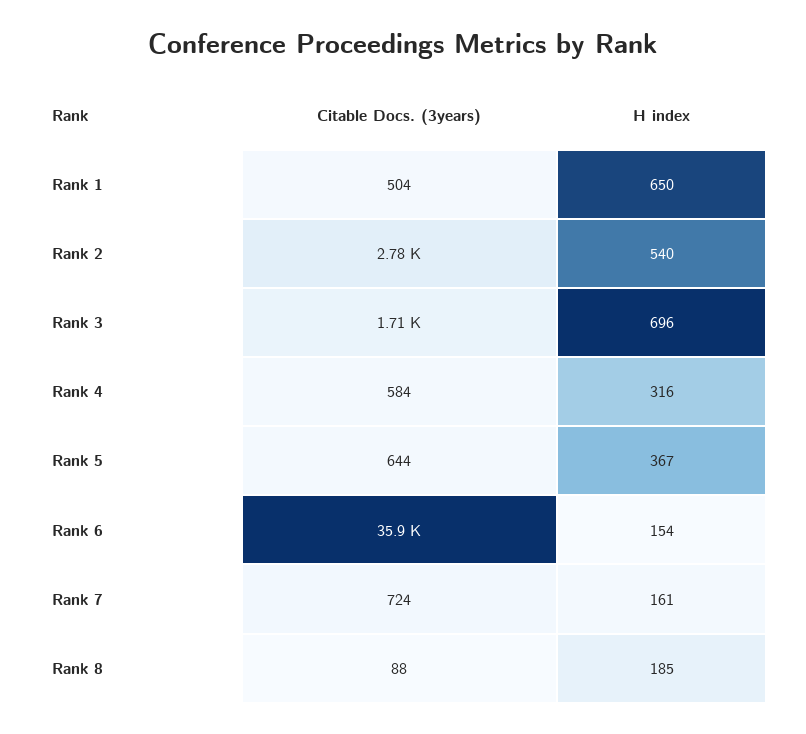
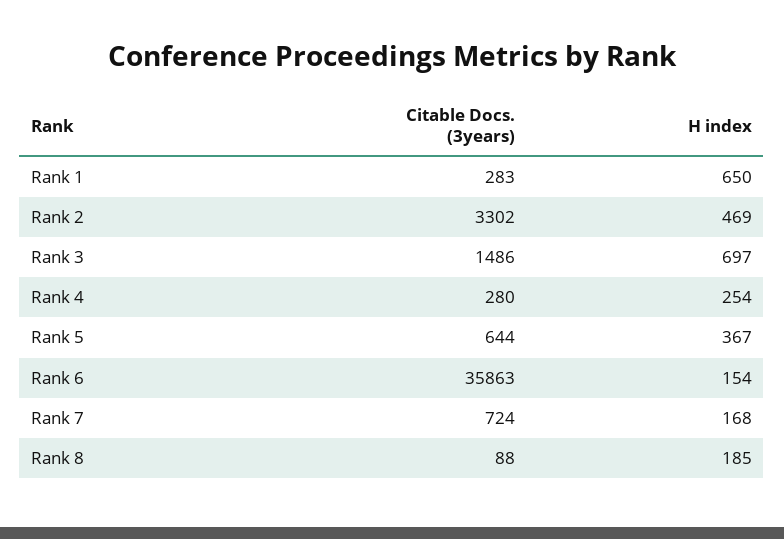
Citable Docs. (3years), Rank 1: 504 -> 283
Citable Docs. (3years), Rank 2: 2780 -> 3302
H index, Rank 2: 540 -> 469
Citable Docs. (3years), Rank 3: 1710 -> 1486
H index, Rank 3: 696 -> 697
Citable Docs. (3years), Rank 4: 584 -> 280
H index, Rank 4: 316 -> 254
H index, Rank 7: 161 -> 168

